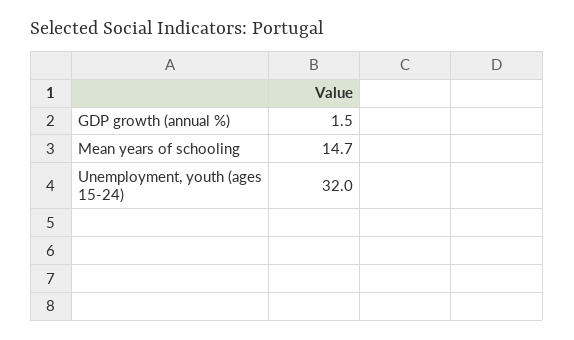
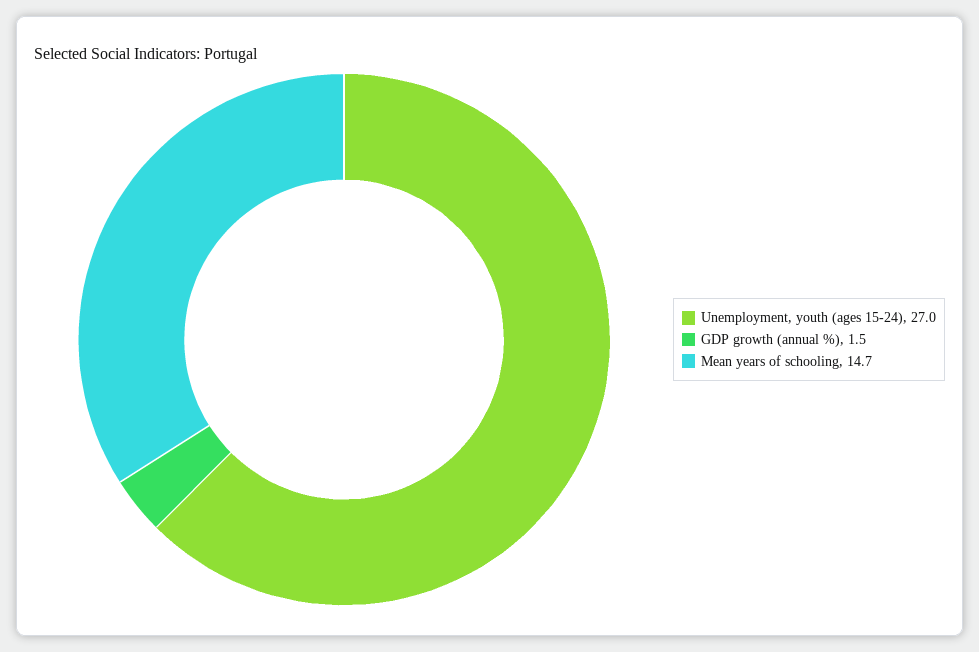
Unemployment, youth (ages 15-24): 32 -> 27

